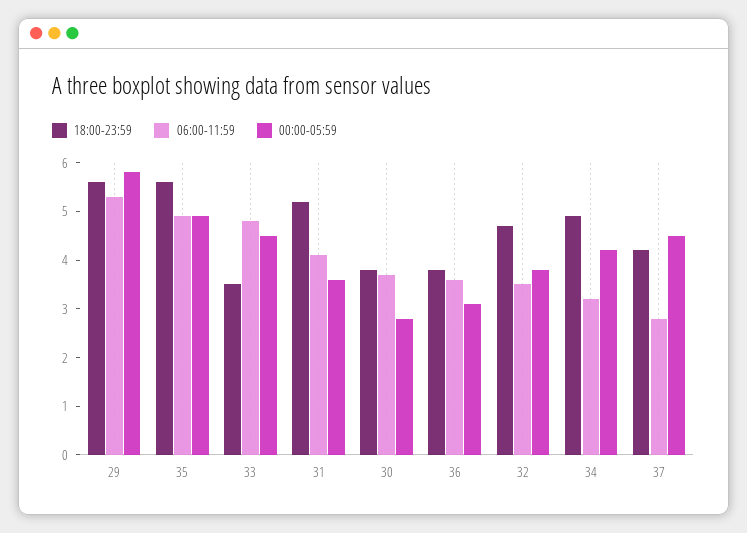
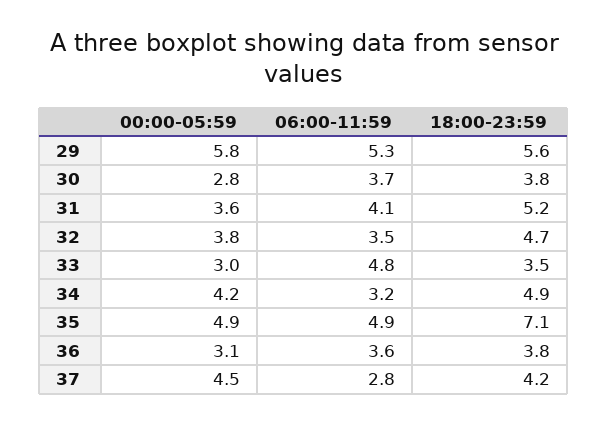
18:00-23:59, 35: 5.5 -> 7.1
00:00-05:59, 33: 4.5 -> 3

